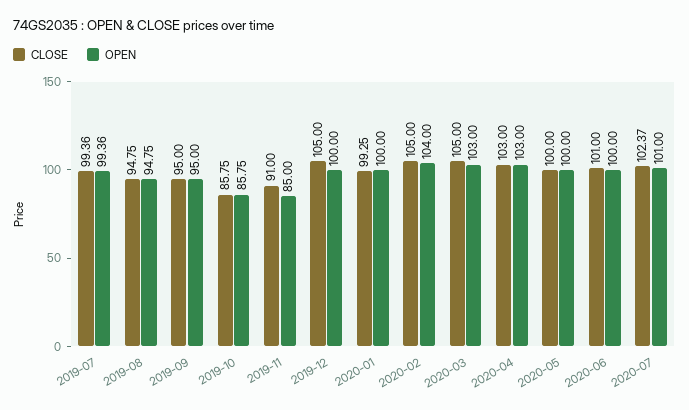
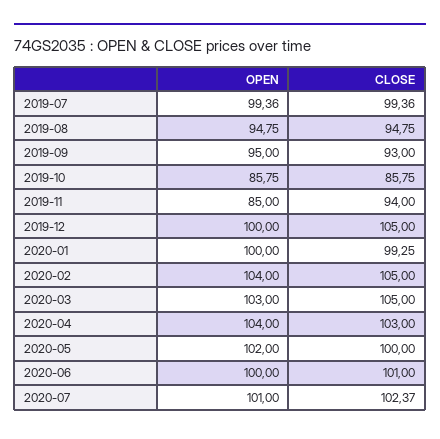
CLOSE, 2019-09: 95 -> 93
CLOSE, 2019-11: 91 -> 94
OPEN, 2020-04: 103 -> 104
OPEN, 2020-05: 100 -> 102

